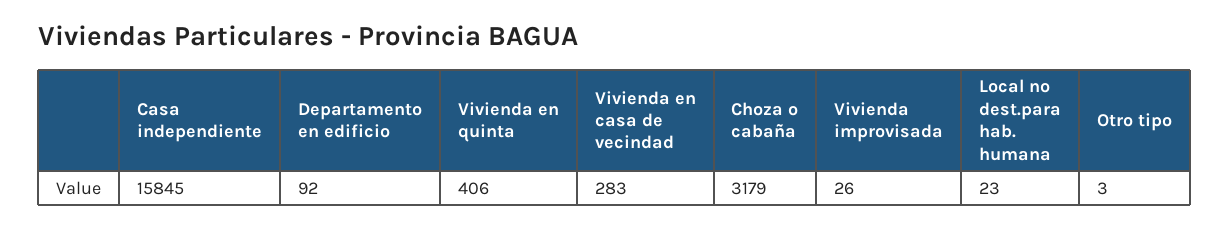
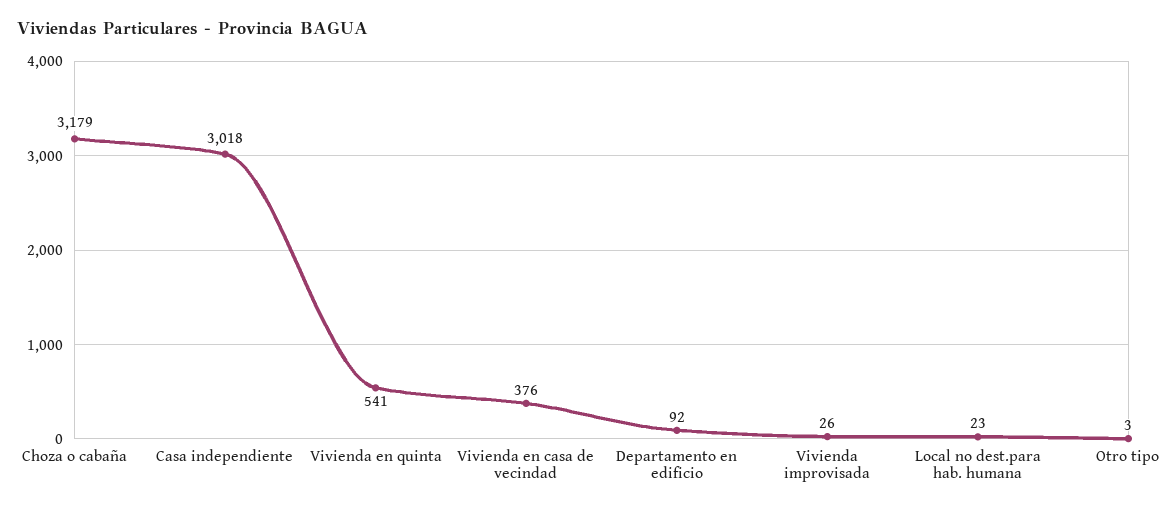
Casa independiente: 15845 -> 3018
Vivienda en quinta: 406 -> 541
Vivienda en casa de vecindad: 283 -> 376

